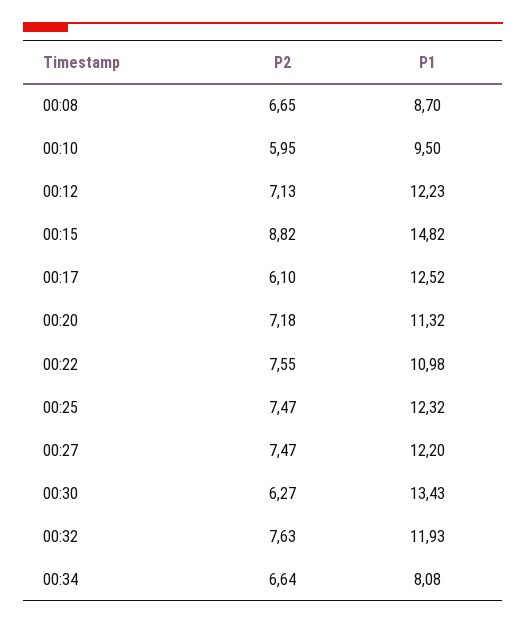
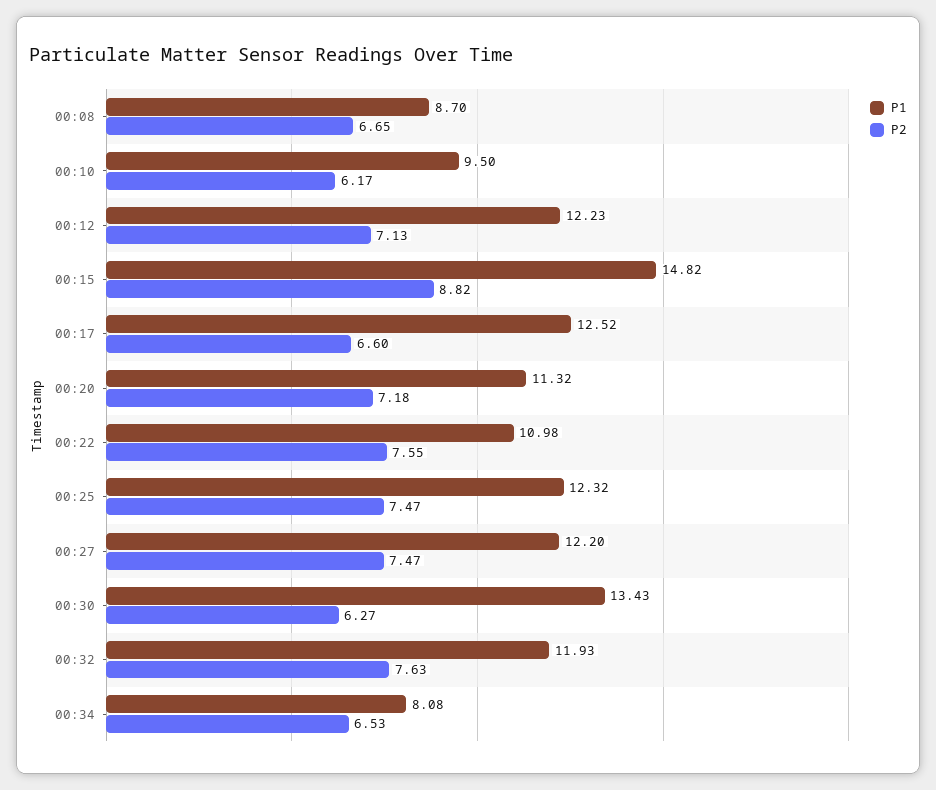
P2, 00:10: 5.95 -> 6.17
P2, 00:17: 6.1 -> 6.6
P2, 00:34: 6.64 -> 6.53

